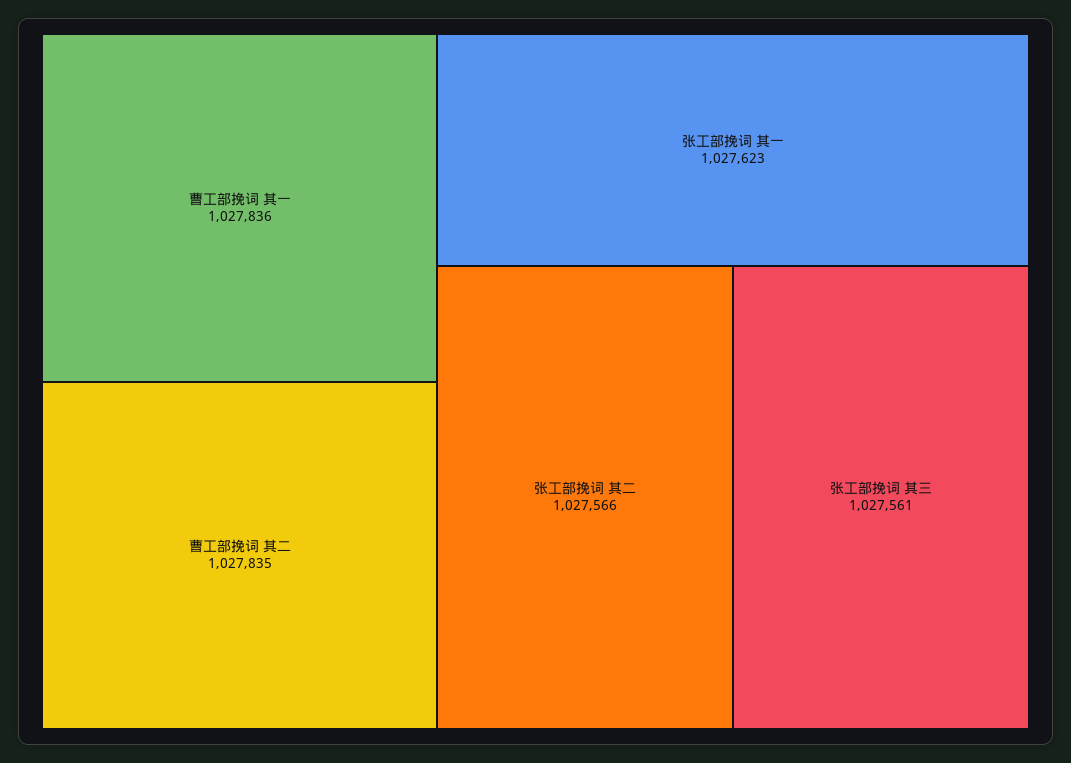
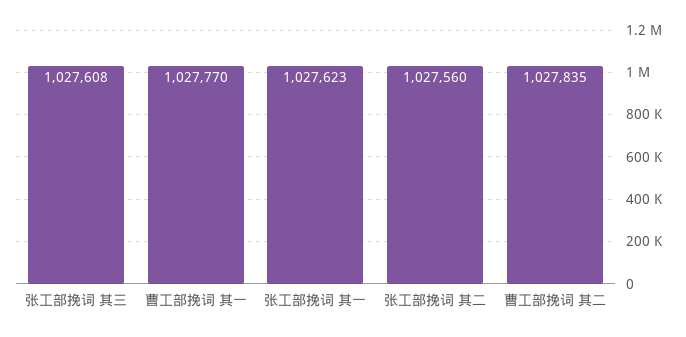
曹工部挽词 其一: 1027836 -> 1027770
张工部挽词 其二: 1027566 -> 1027560
张工部挽词 其三: 1027561 -> 1027608

